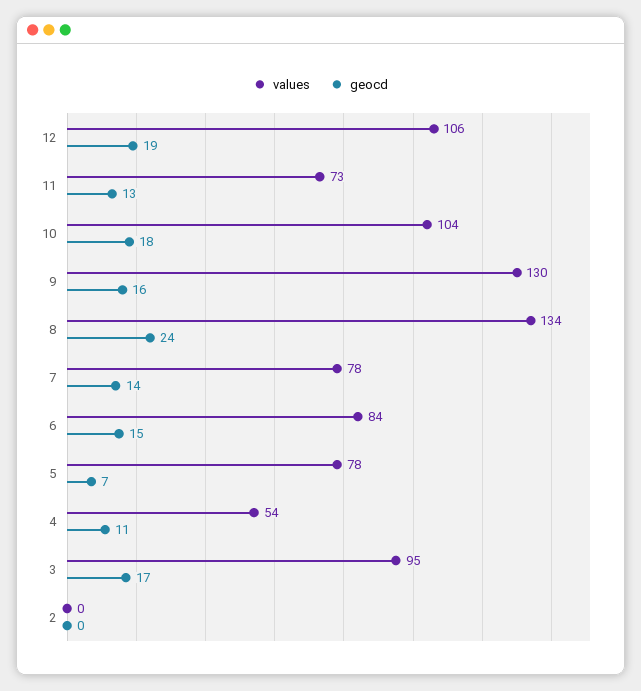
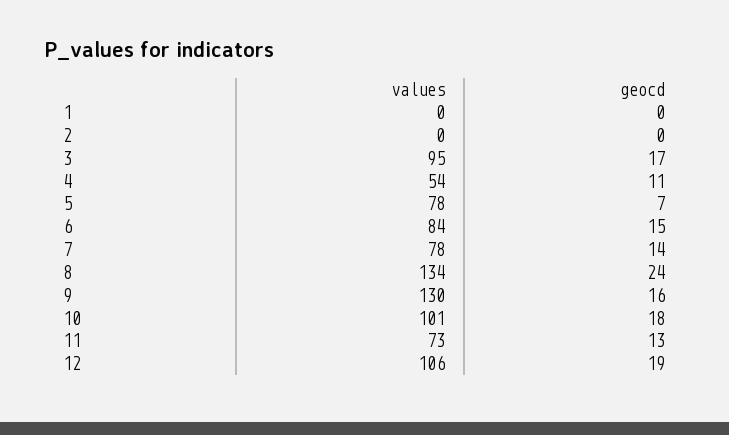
values, 10: 104 -> 101
values, 1: none -> 0
geocd, 1: none -> 0

